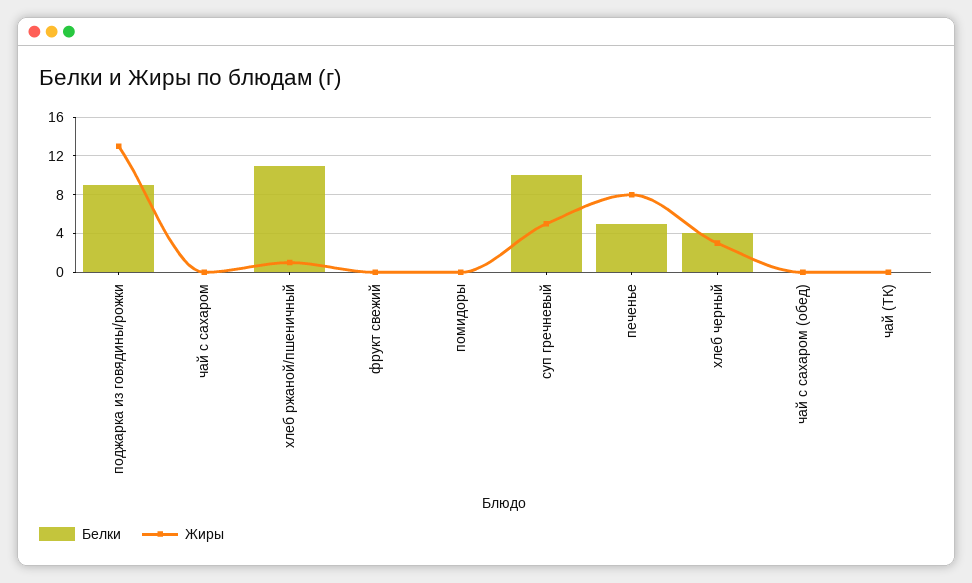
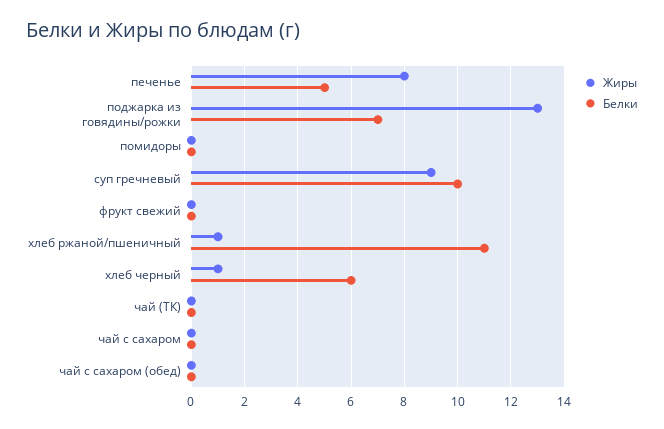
Белки, поджарка из говядины/рожки: 9 -> 7
Жиры, суп гречневый: 5 -> 9
Белки, хлеб черный: 4 -> 6
Жиры, хлеб черный: 3 -> 1

